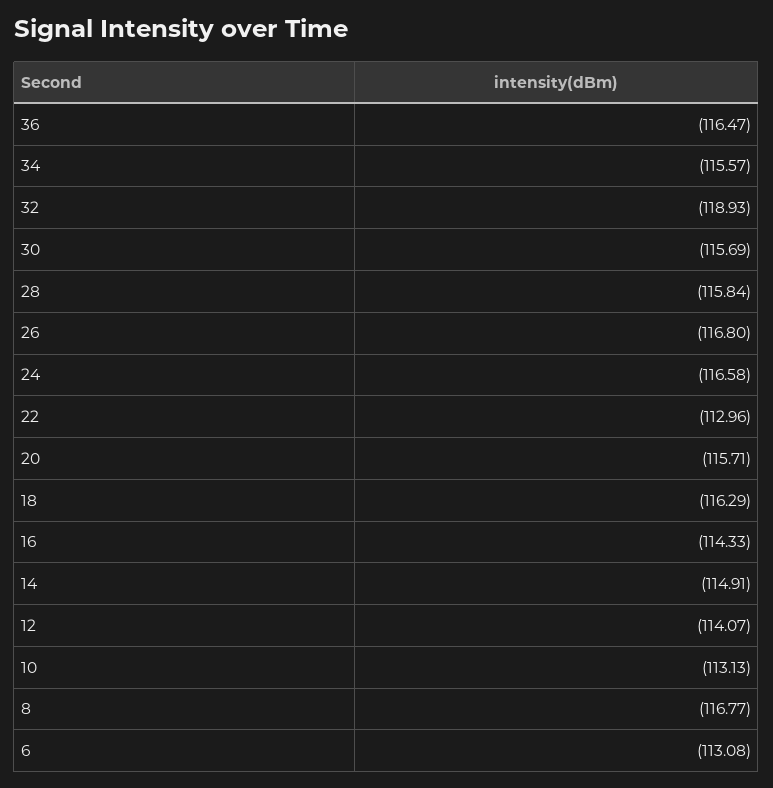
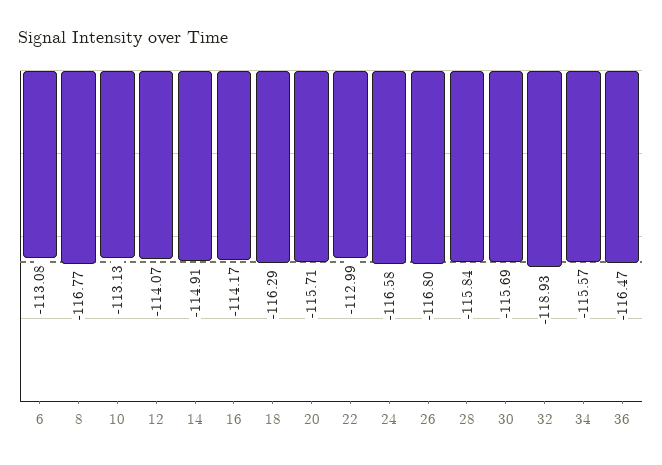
22: -112.96 -> -112.99
16: -114.33 -> -114.17

